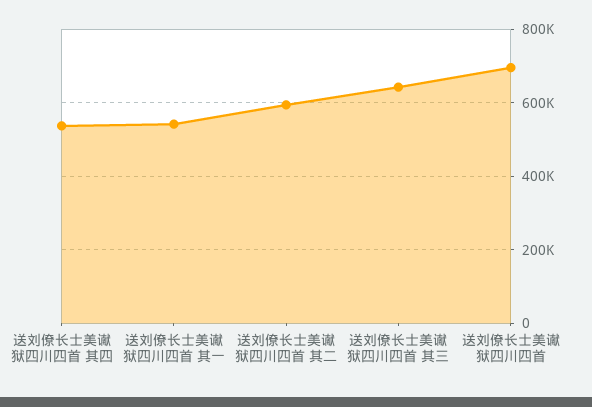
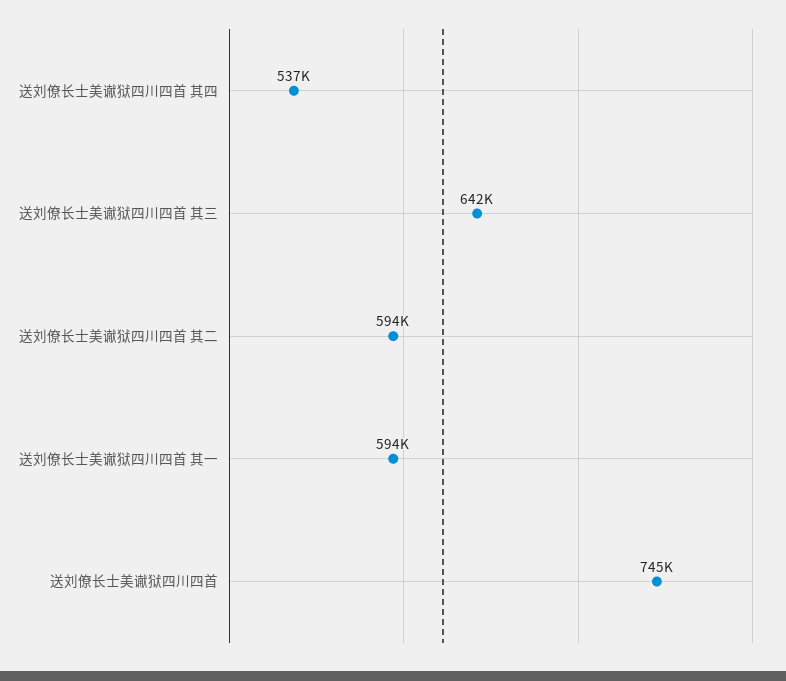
送刘僚长士美谳狱四川四首 其一: 540000 -> 594000
送刘僚长士美谳狱四川四首: 700000 -> 745000

